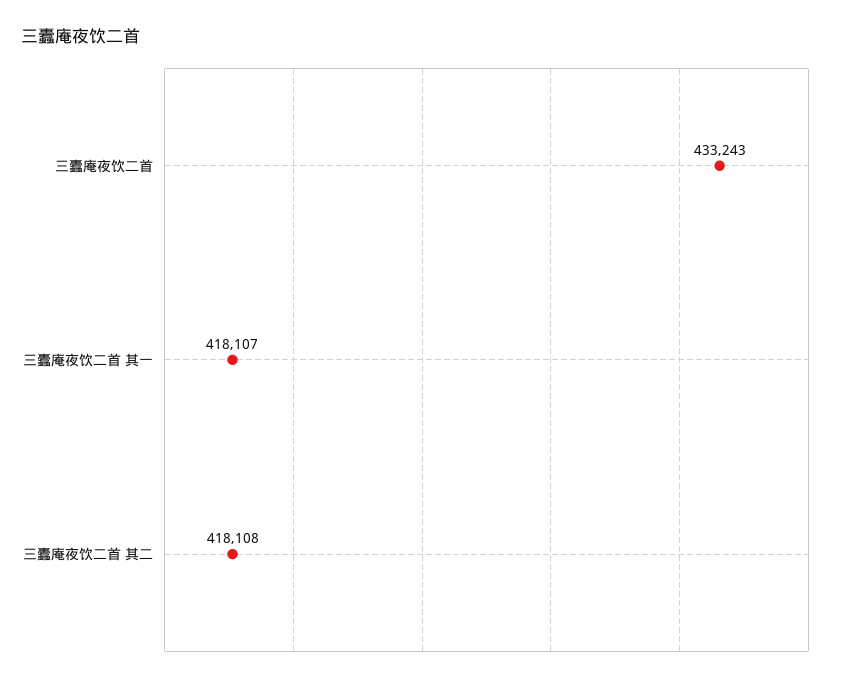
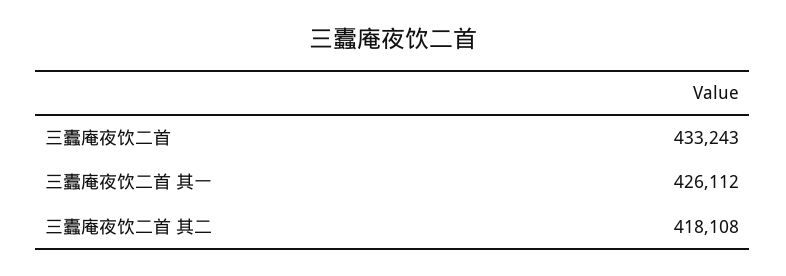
三蠹庵夜饮二首 其一: 418107 -> 426112

